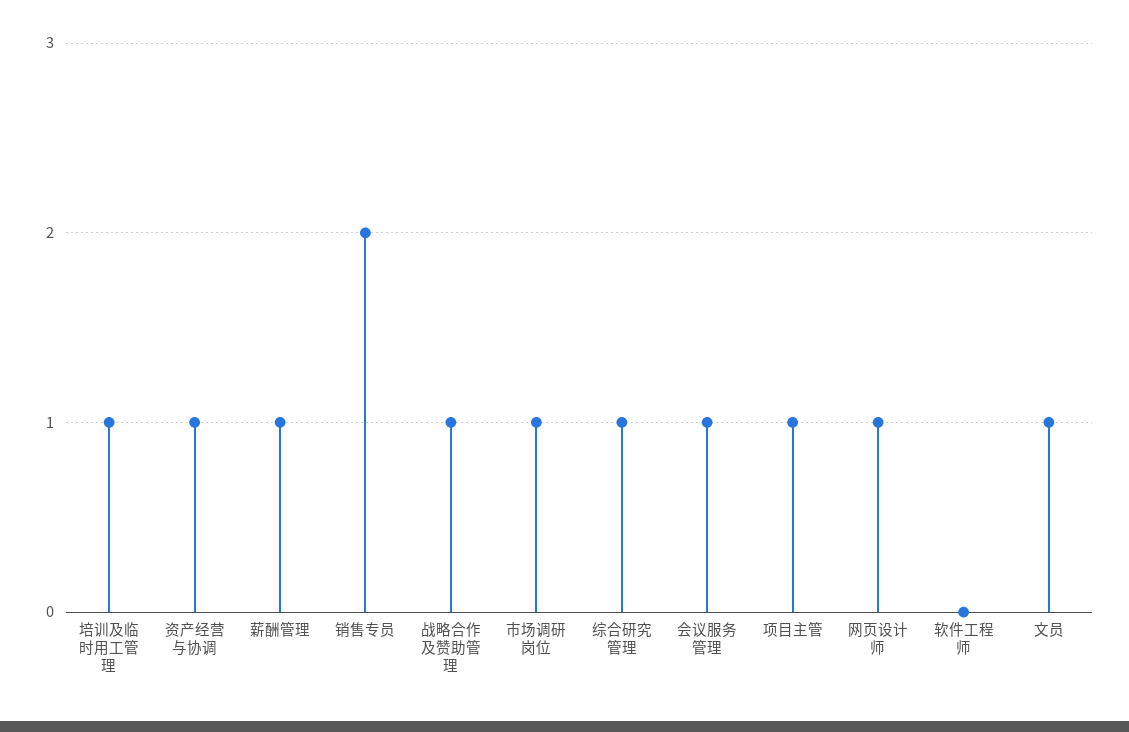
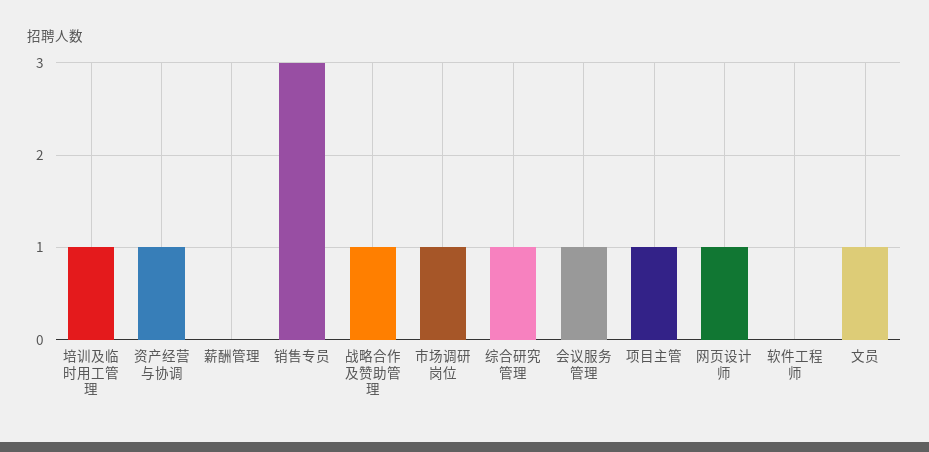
薪酬管理: 1 -> 0
销售专员: 2 -> 3

